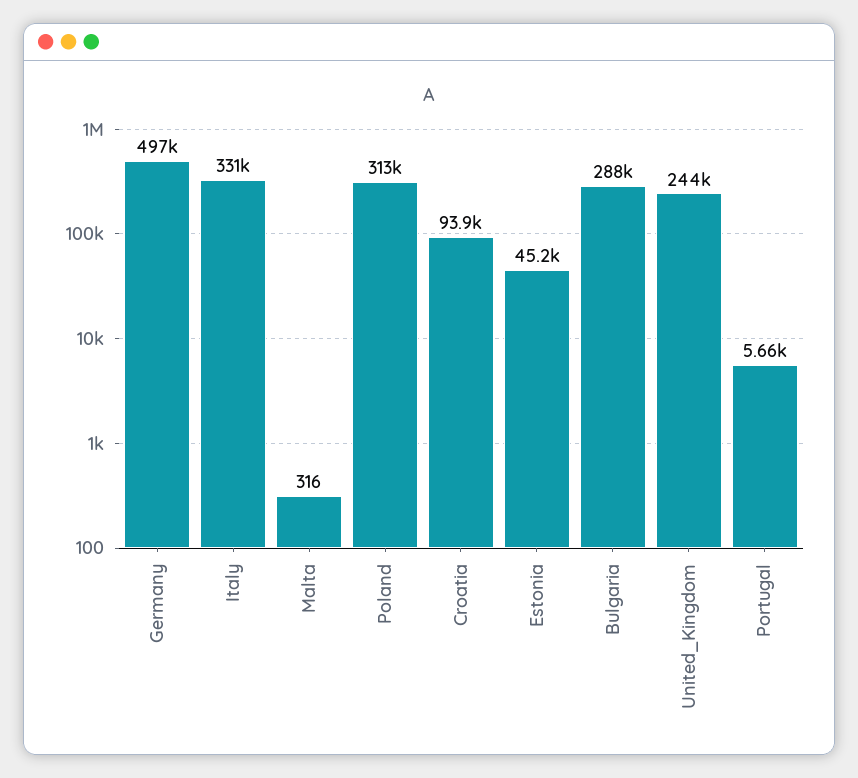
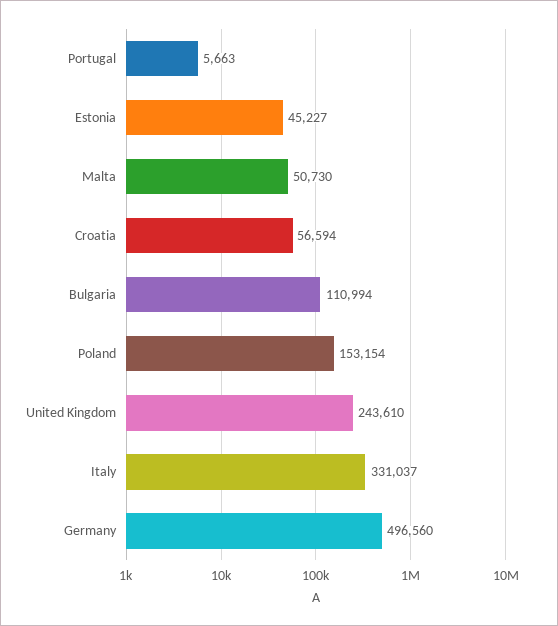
Malta: 316 -> 50730
Poland: 313000 -> 153154
Croatia: 93900 -> 56594
Bulgaria: 288000 -> 110994

